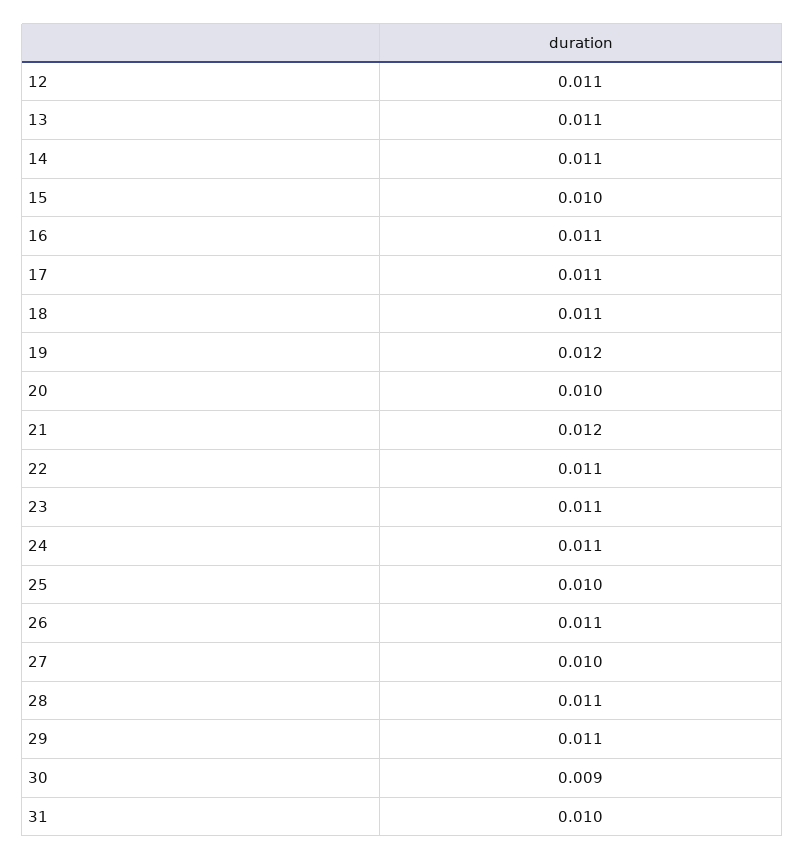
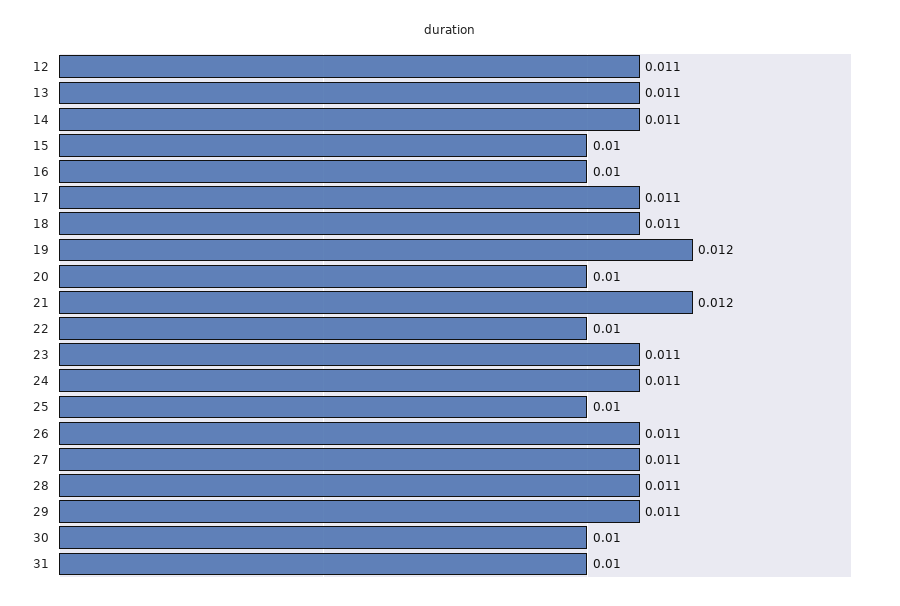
16: 0.011 -> 0.01
22: 0.011 -> 0.01
27: 0.01 -> 0.011
30: 0.009 -> 0.01

